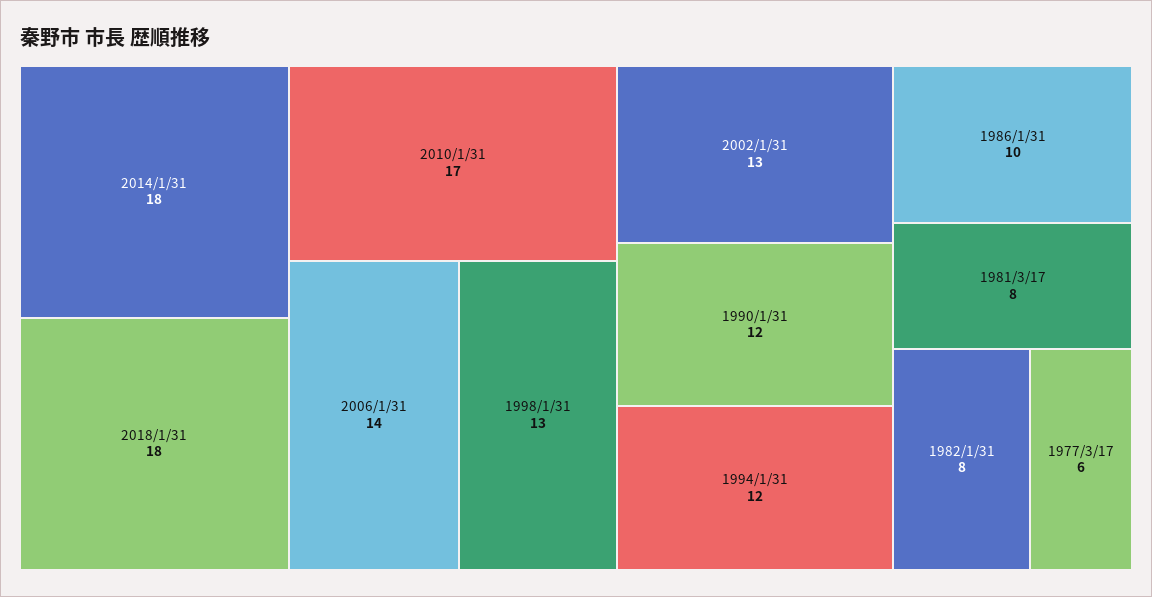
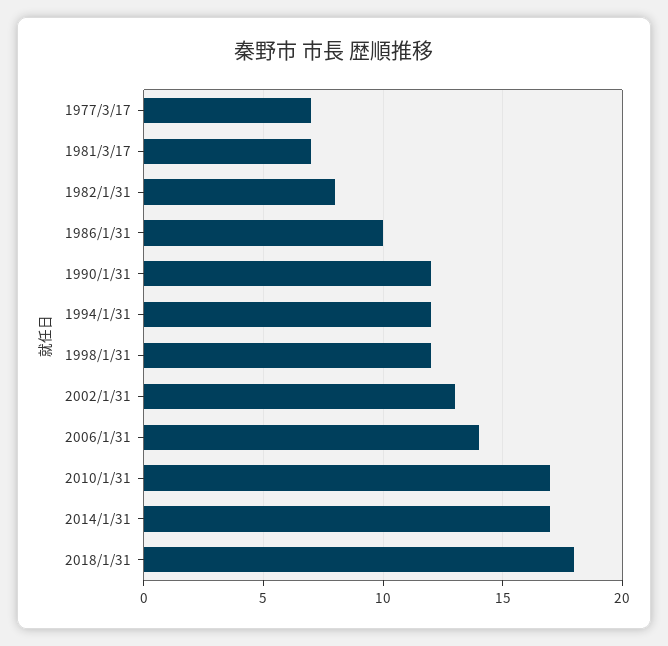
2014/1/31: 18 -> 17
1998/1/31: 13 -> 12
1981/3/17: 8 -> 7
1977/3/17: 6 -> 7

